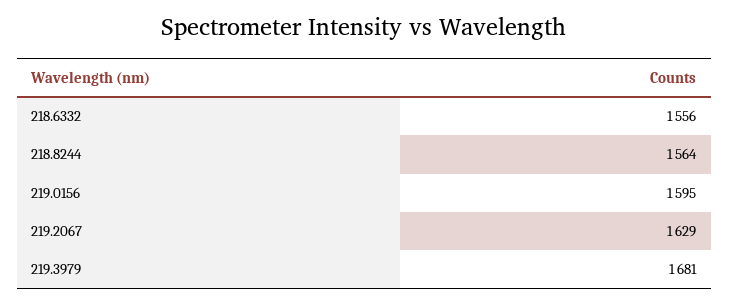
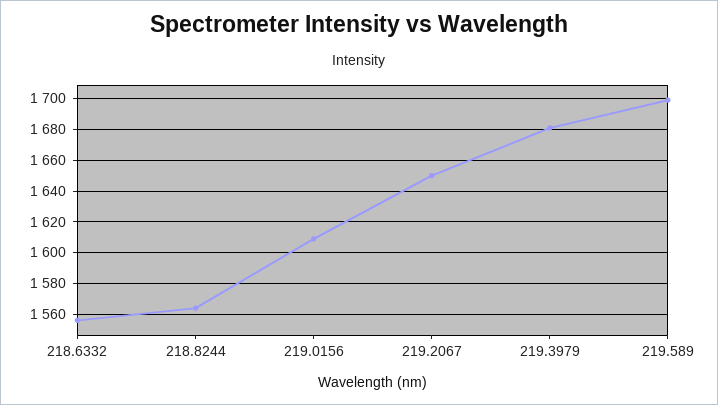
219.0156: 1595 -> 1610
219.2067: 1629 -> 1650
219.589: none -> 1700

